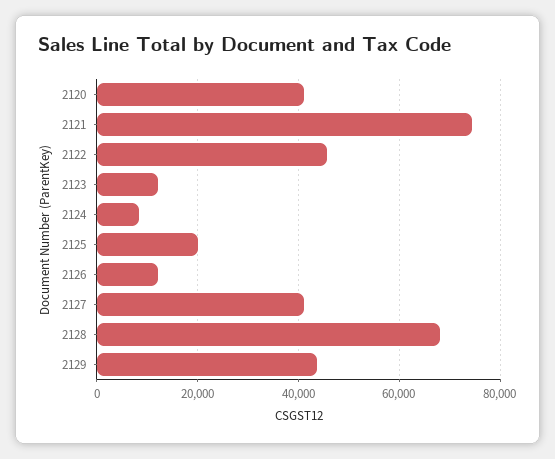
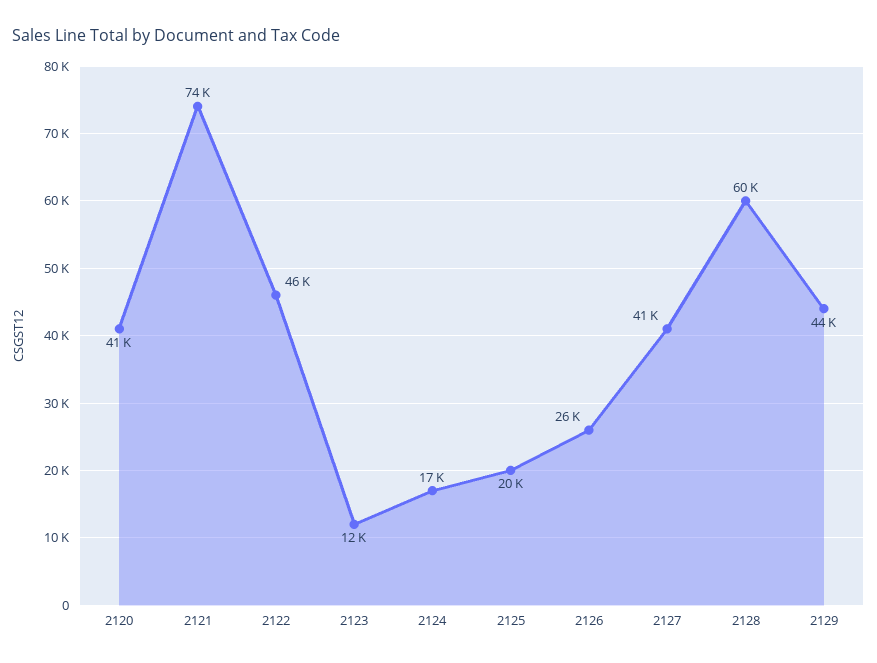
2124: 8000 -> 17000
2126: 12000 -> 26000
2128: 68000 -> 60000

